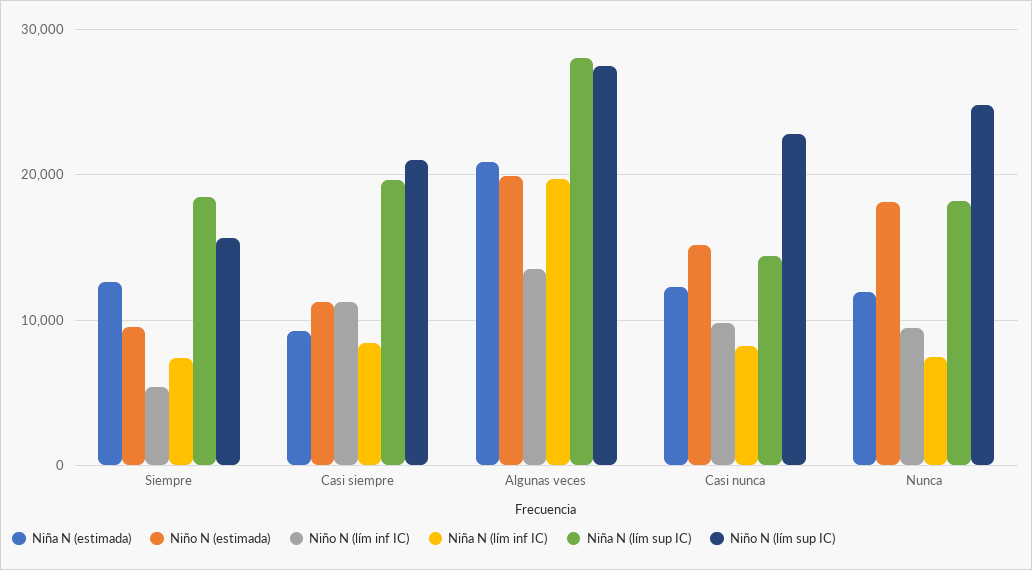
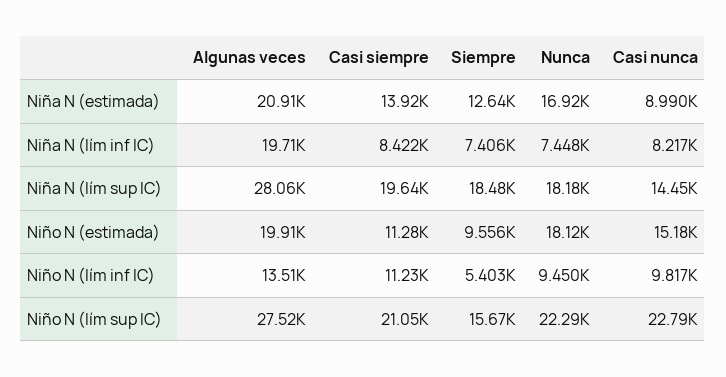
Niña N (estimada), Casi siempre: 9000 -> 13920
Niña N (estimada), Casi nunca: 12000 -> 8990
Niña N (estimada), Nunca: 12000 -> 16920
Niño N (lím sup IC), Nunca: 25000 -> 22290

